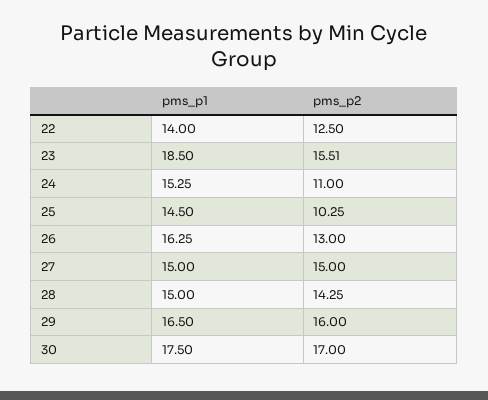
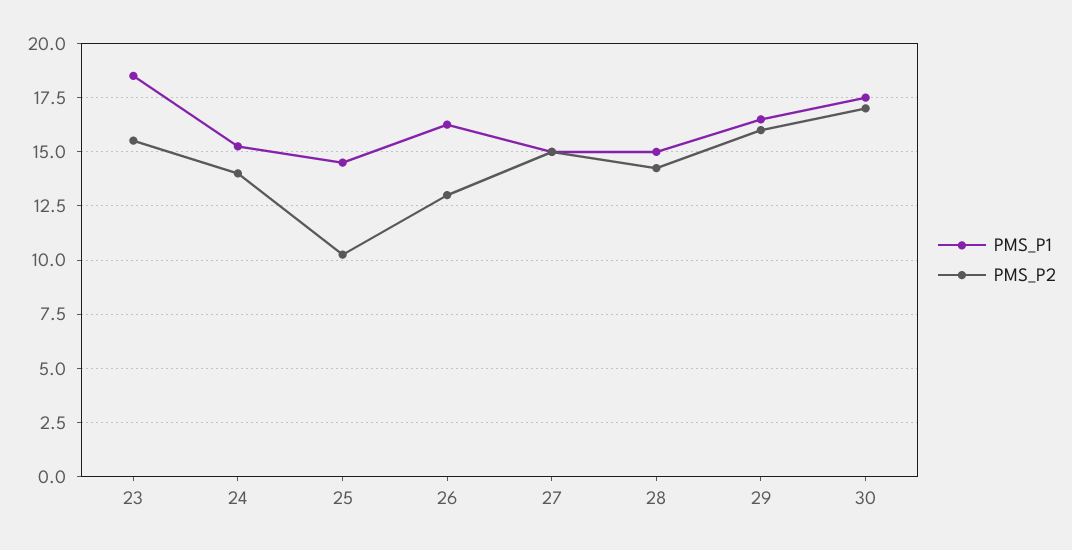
pms_p1, 22: 14 -> none
pms_p2, 22: 12.5 -> none
pms_p2, 24: 11 -> 14

